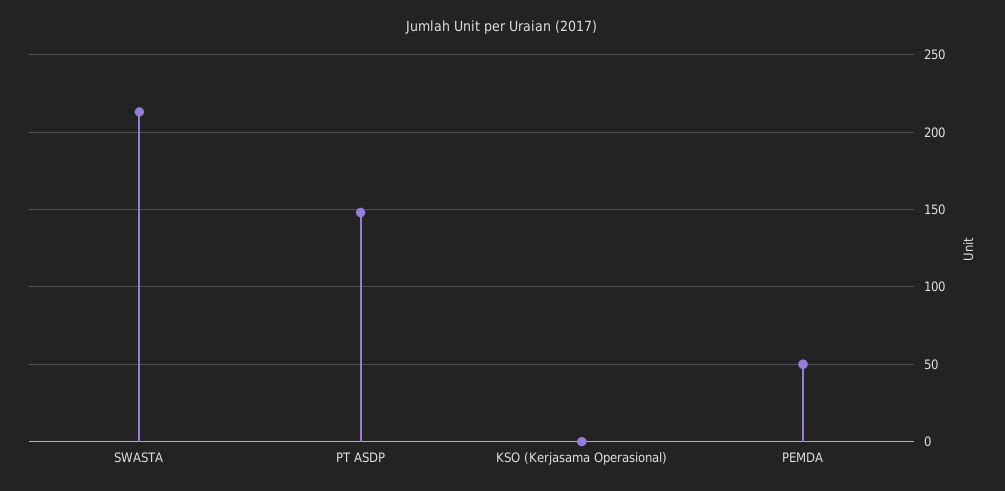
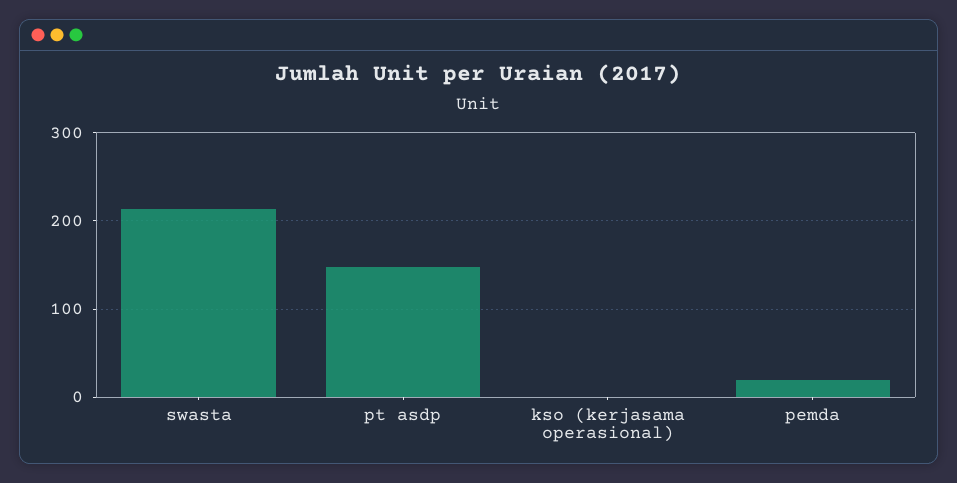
PEMDA: 50 -> 20

